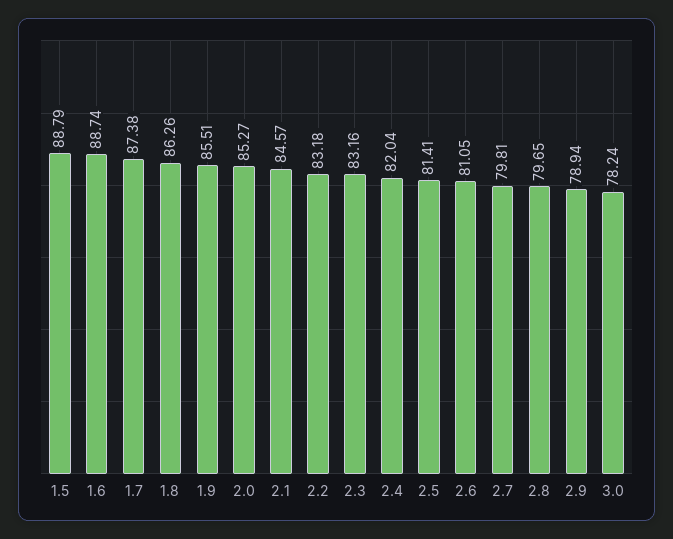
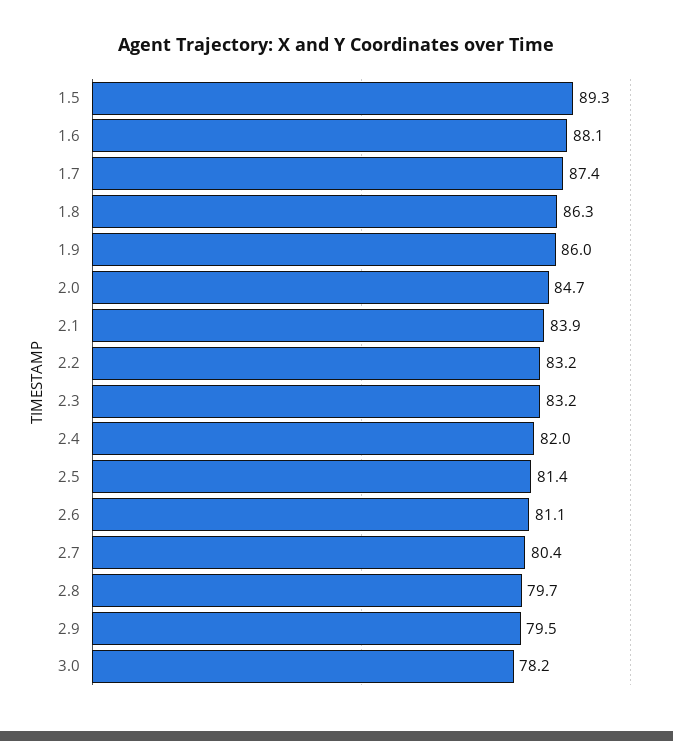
1.5: 88.79 -> 89.3
1.6: 88.74 -> 88.1
1.9: 85.51 -> 86
2.0: 85.27 -> 84.7
2.1: 84.57 -> 83.9
2.7: 79.81 -> 80.4
2.9: 78.94 -> 79.5

